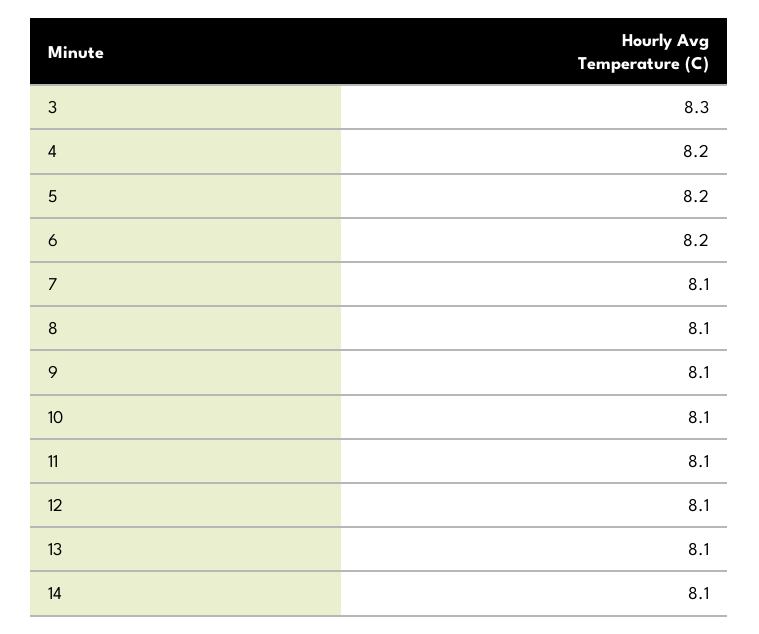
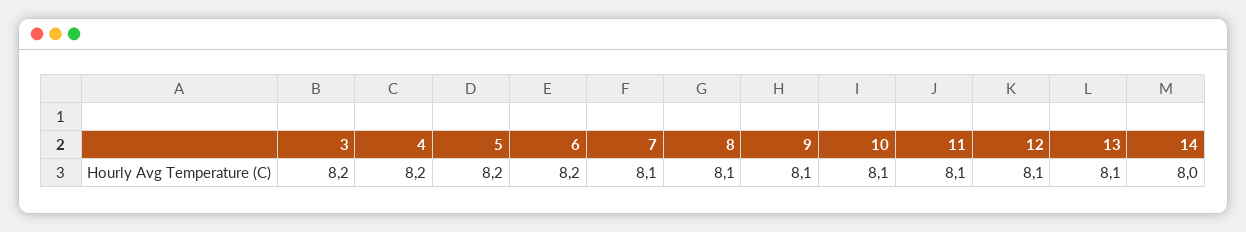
3: 8.3 -> 8.2
14: 8.1 -> 8

